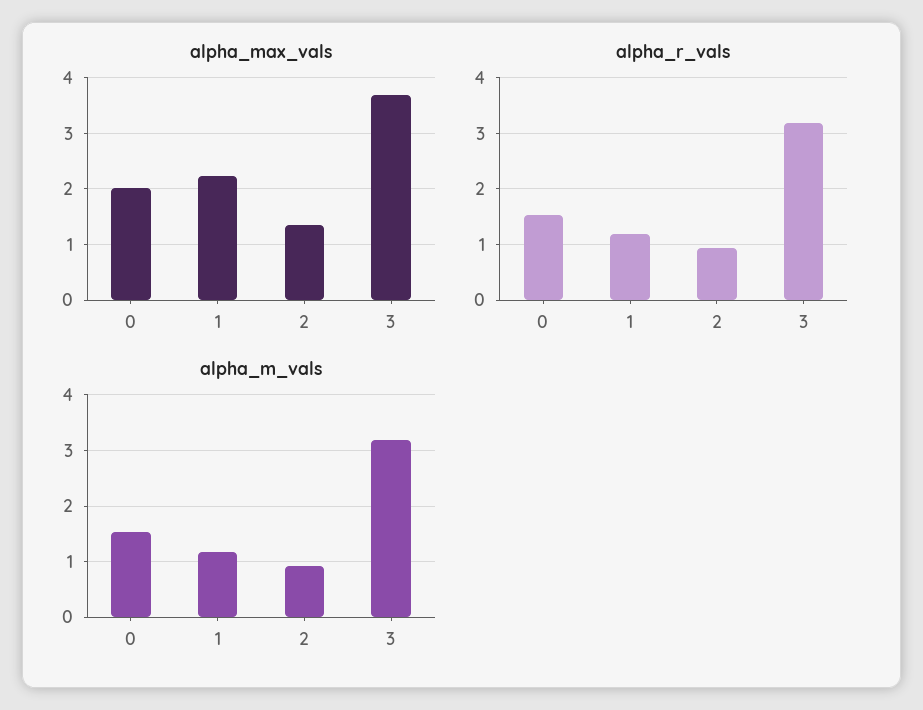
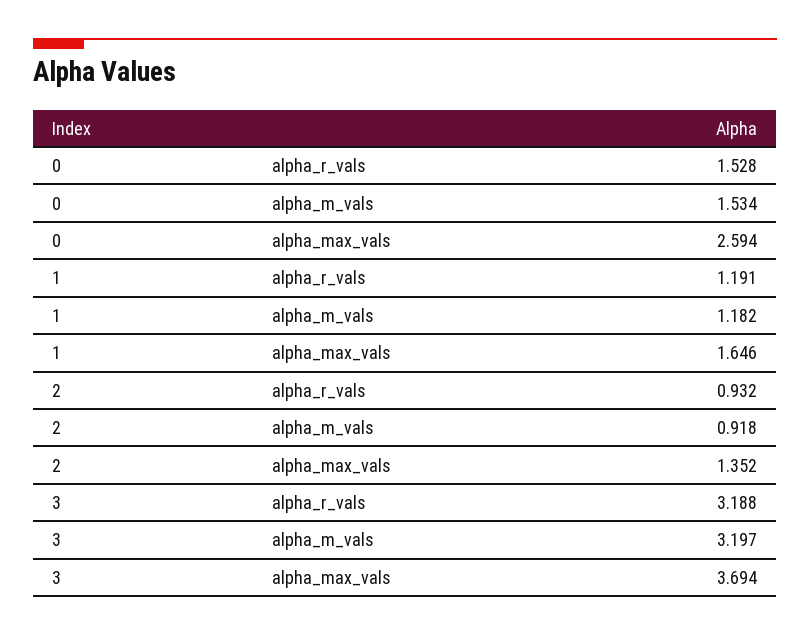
alpha_max_vals, 0: 2 -> 2.594
alpha_max_vals, 1: 2.2 -> 1.646

